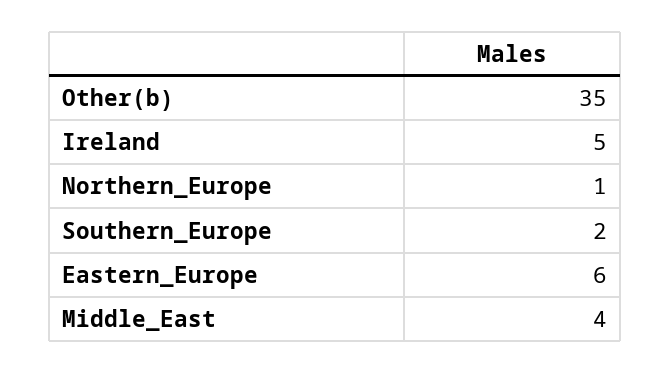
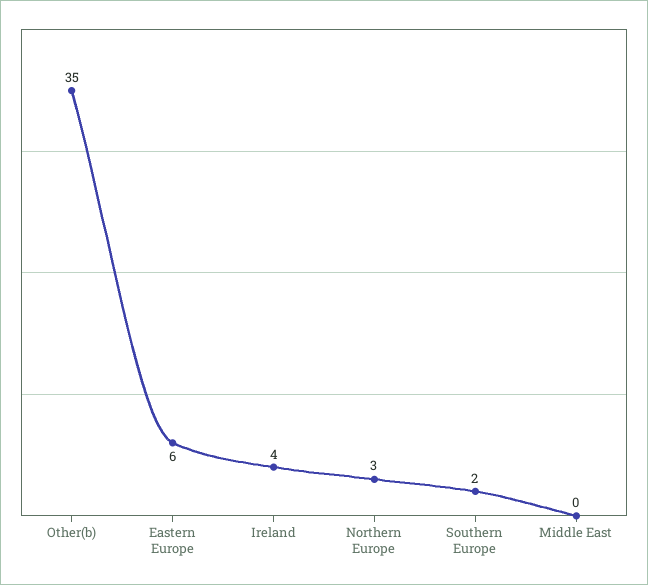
Ireland: 5 -> 4
Northern_Europe: 1 -> 3
Middle_East: 4 -> 0

